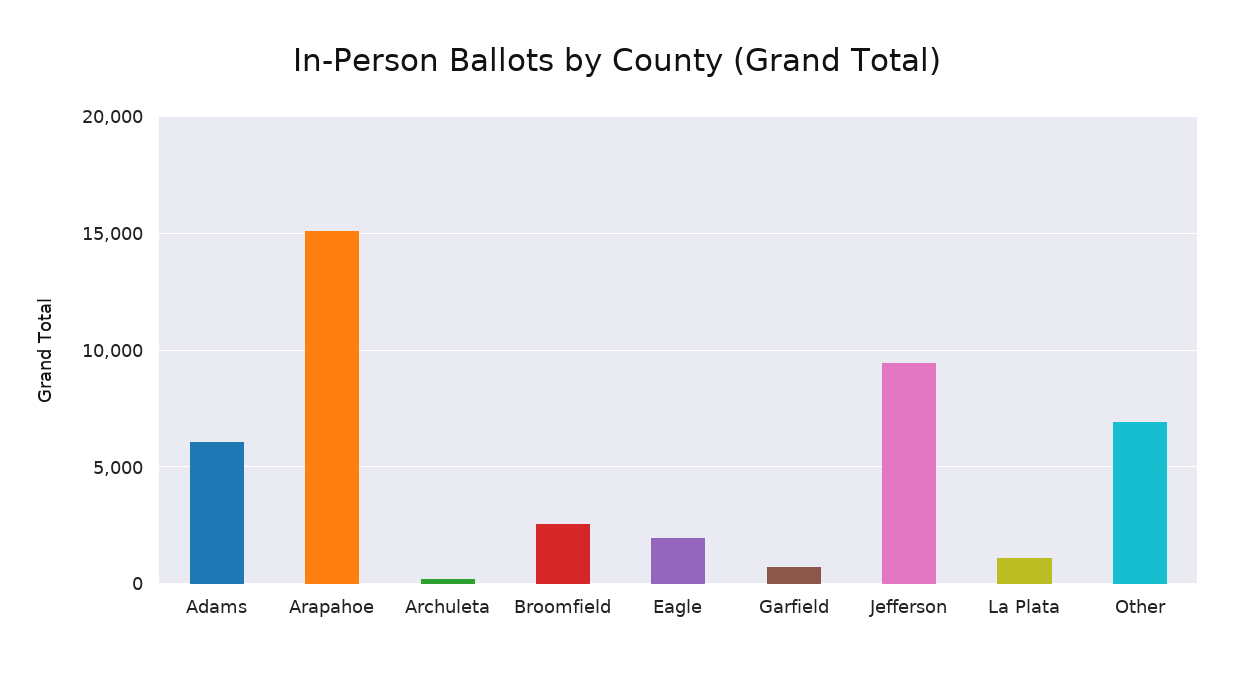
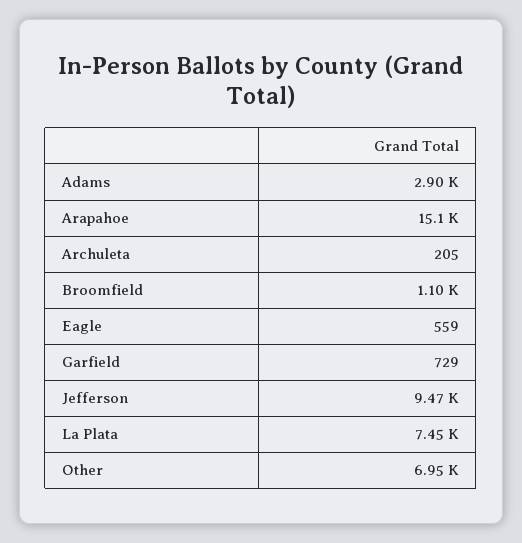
Adams: 6000 -> 2900
Broomfield: 2500 -> 1100
Eagle: 2000 -> 559
La Plata: 1000 -> 7450

